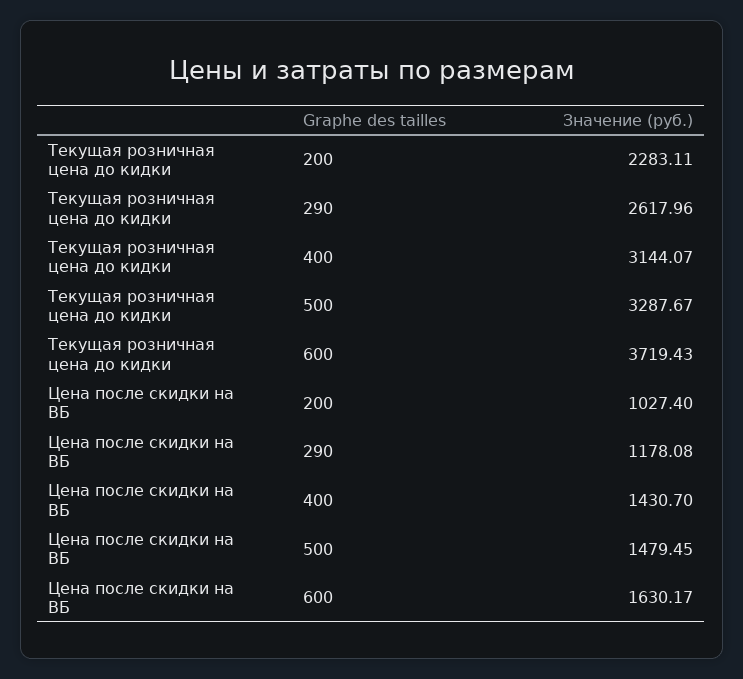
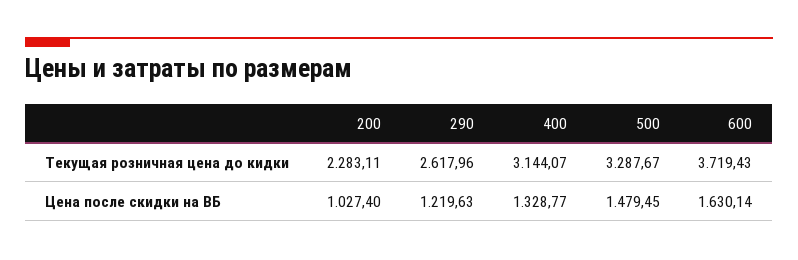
Цена после скидки на ВБ, 290: 1178.08 -> 1219.63
Цена после скидки на ВБ, 400: 1430.7 -> 1328.77
Цена после скидки на ВБ, 600: 1630.17 -> 1630.14

